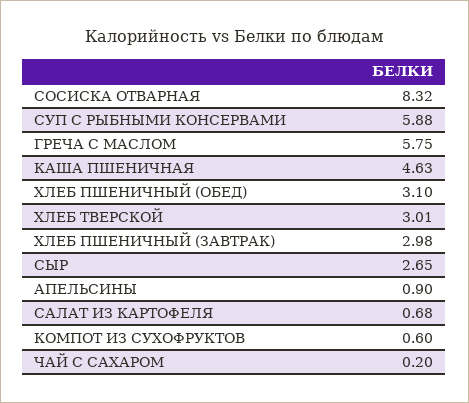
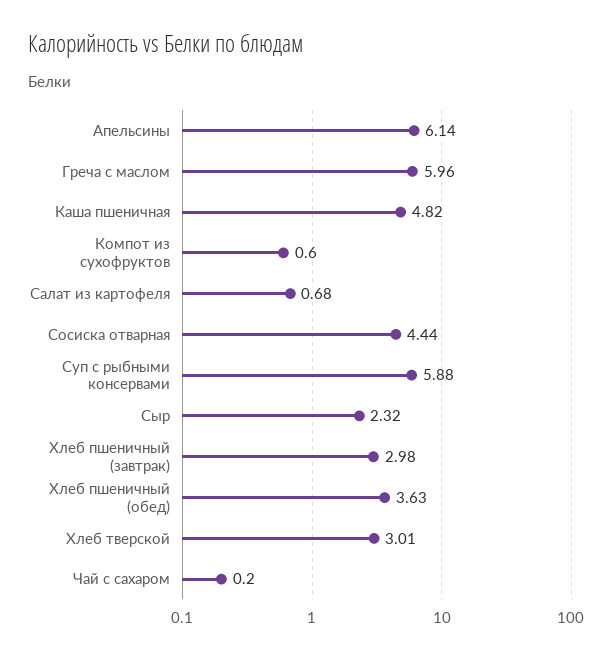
СОСИСКА ОТВАРНАЯ: 8.32 -> 4.44
ГРЕЧА С МАСЛОМ: 5.75 -> 5.96
КАША ПШЕНИЧНАЯ: 4.63 -> 4.82
ХЛЕБ ПШЕНИЧНЫЙ (ОБЕД): 3.1 -> 3.63
СЫР: 2.65 -> 2.32
АПЕЛЬСИНЫ: 0.9 -> 6.14

